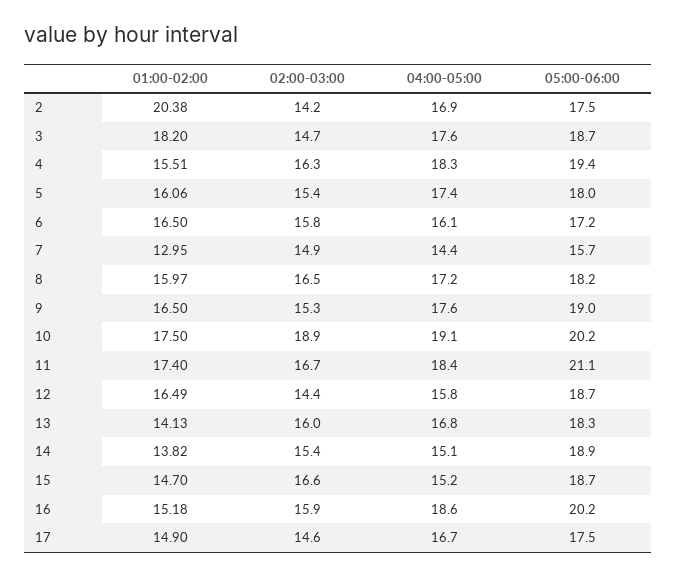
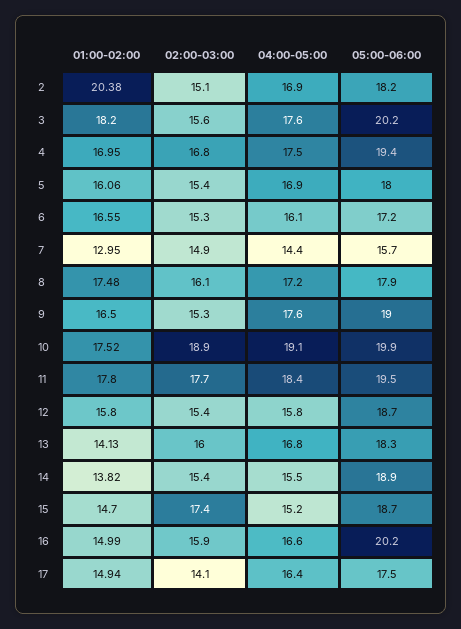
02:00-03:00, 2: 14.2 -> 15.1
05:00-06:00, 2: 17.5 -> 18.2
02:00-03:00, 3: 14.7 -> 15.6
05:00-06:00, 3: 18.7 -> 20.2
01:00-02:00, 4: 15.51 -> 16.95
02:00-03:00, 4: 16.3 -> 16.8
04:00-05:00, 4: 18.3 -> 17.5
04:00-05:00, 5: 17.4 -> 16.9
01:00-02:00, 6: 16.5 -> 16.55
02:00-03:00, 6: 15.8 -> 15.3
01:00-02:00, 8: 15.97 -> 17.48
02:00-03:00, 8: 16.5 -> 16.1
05:00-06:00, 8: 18.2 -> 17.9
01:00-02:00, 10: 17.5 -> 17.52
05:00-06:00, 10: 20.2 -> 19.9
01:00-02:00, 11: 17.4 -> 17.8
02:00-03:00, 11: 16.7 -> 17.7
05:00-06:00, 11: 21.1 -> 19.5
01:00-02:00, 12: 16.49 -> 15.8
02:00-03:00, 12: 14.4 -> 15.4
04:00-05:00, 14: 15.1 -> 15.5
02:00-03:00, 15: 16.6 -> 17.4
01:00-02:00, 16: 15.18 -> 14.99
04:00-05:00, 16: 18.6 -> 16.6
01:00-02:00, 17: 14.9 -> 14.94
02:00-03:00, 17: 14.6 -> 14.1
04:00-05:00, 17: 16.7 -> 16.4

